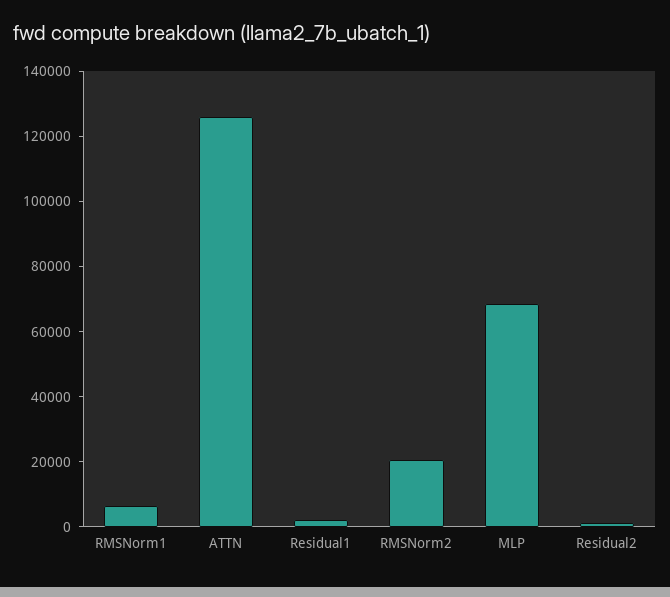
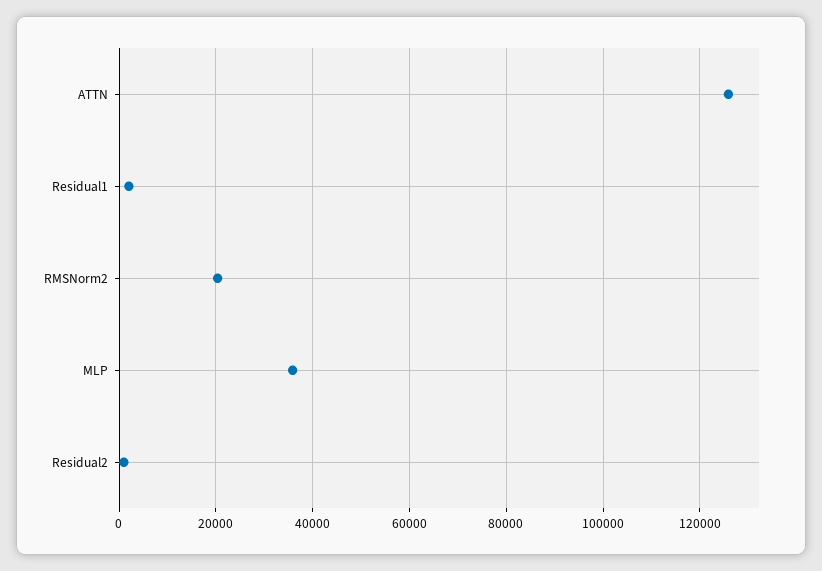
RMSNorm1: 5000 -> none
MLP: 70000 -> 36000

